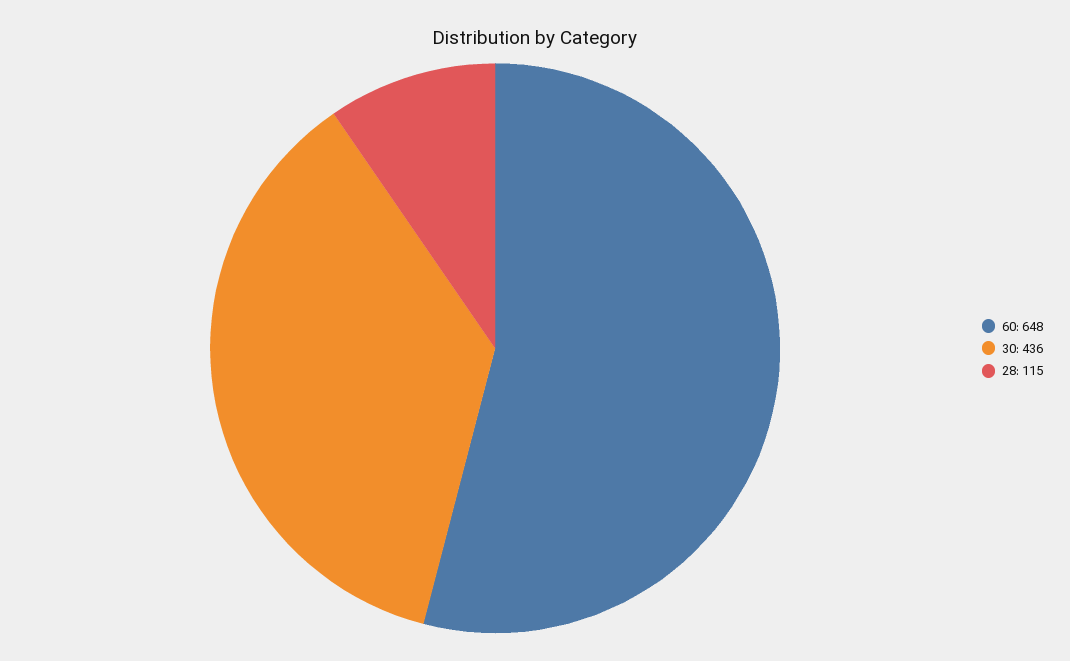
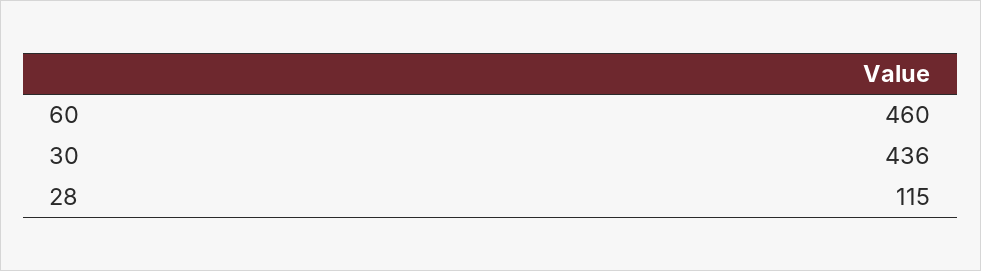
60: 648 -> 460

